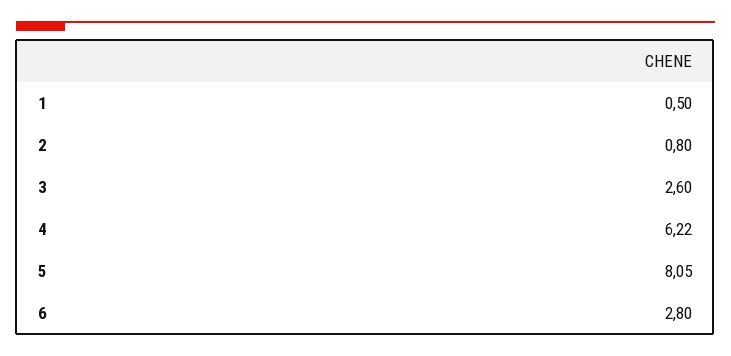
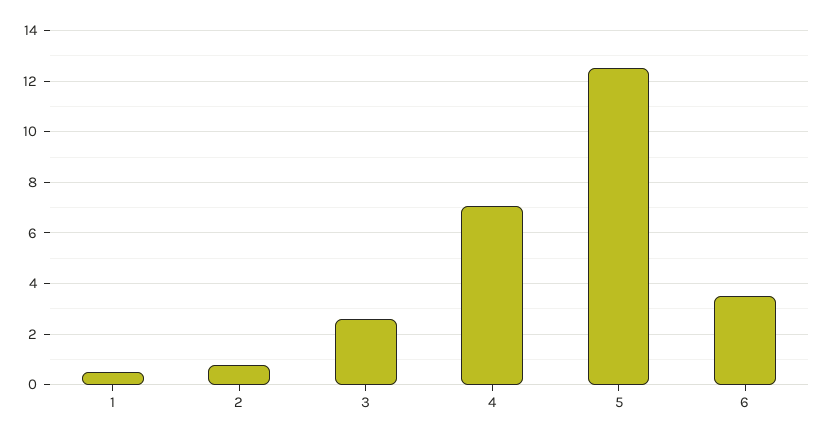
4: 6.22 -> 7
5: 8.05 -> 12.5
6: 2.8 -> 3.5

